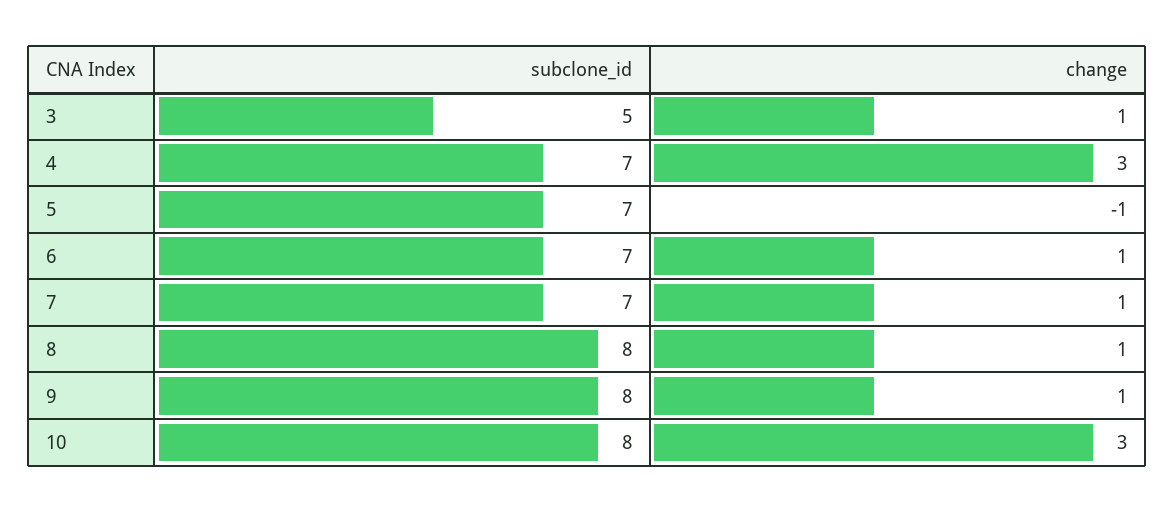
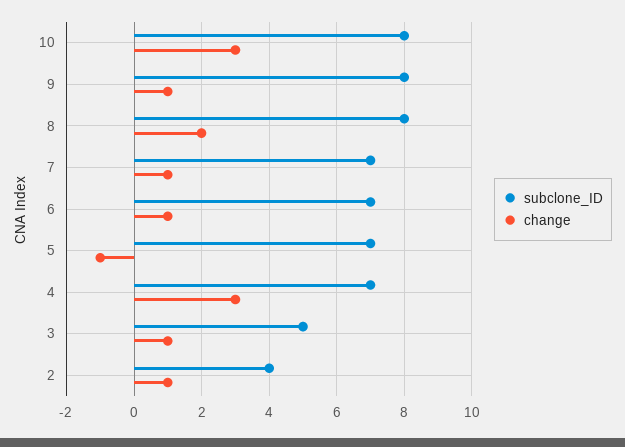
change, 8: 1 -> 2
subclone_id, 2: none -> 4
change, 2: none -> 1

